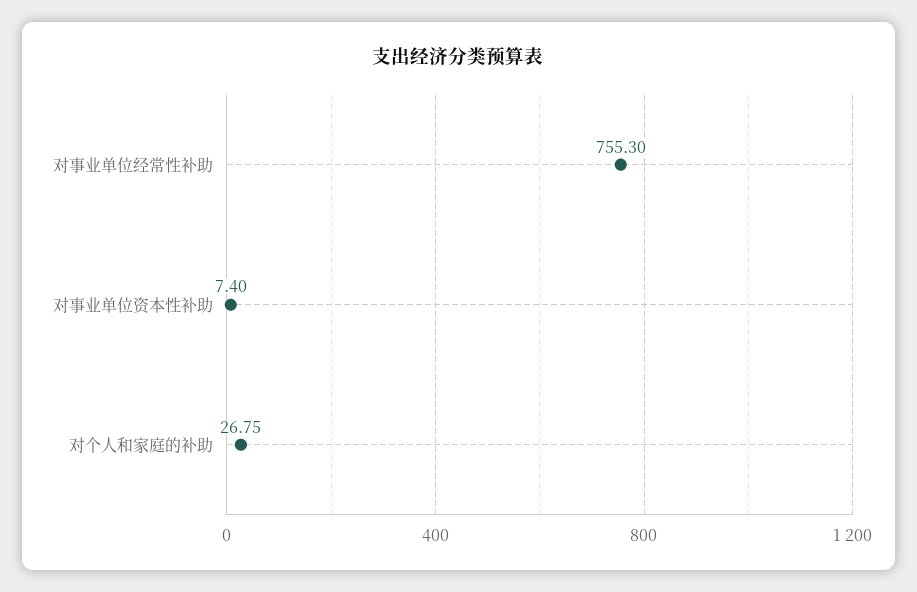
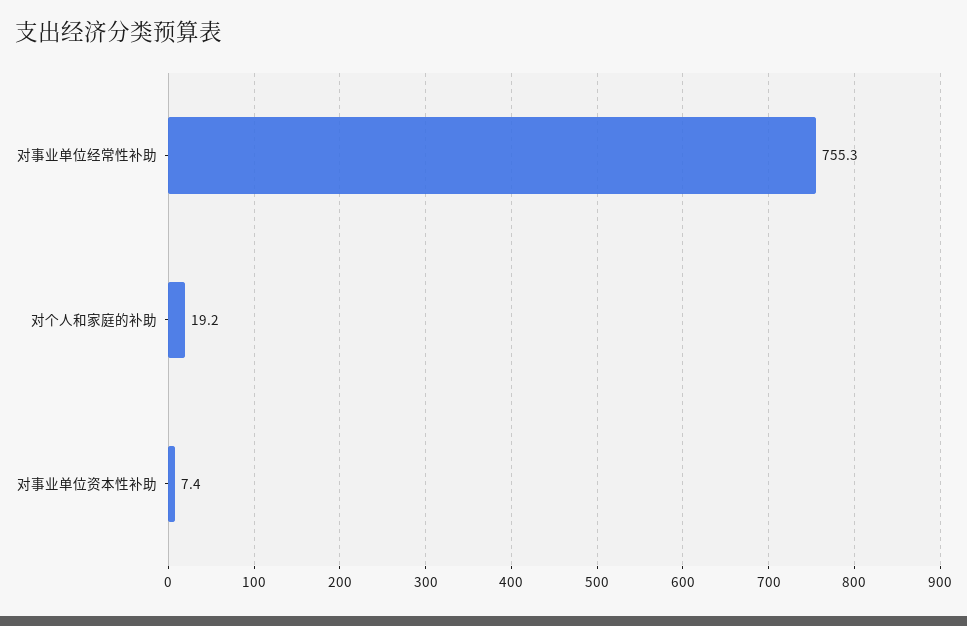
对个人和家庭的补助: 26.75 -> 19.2

